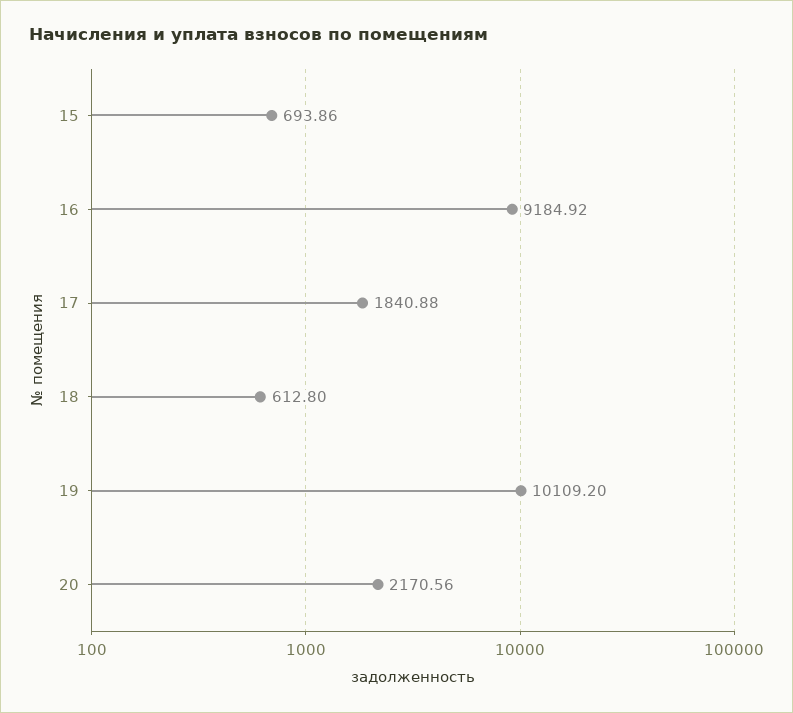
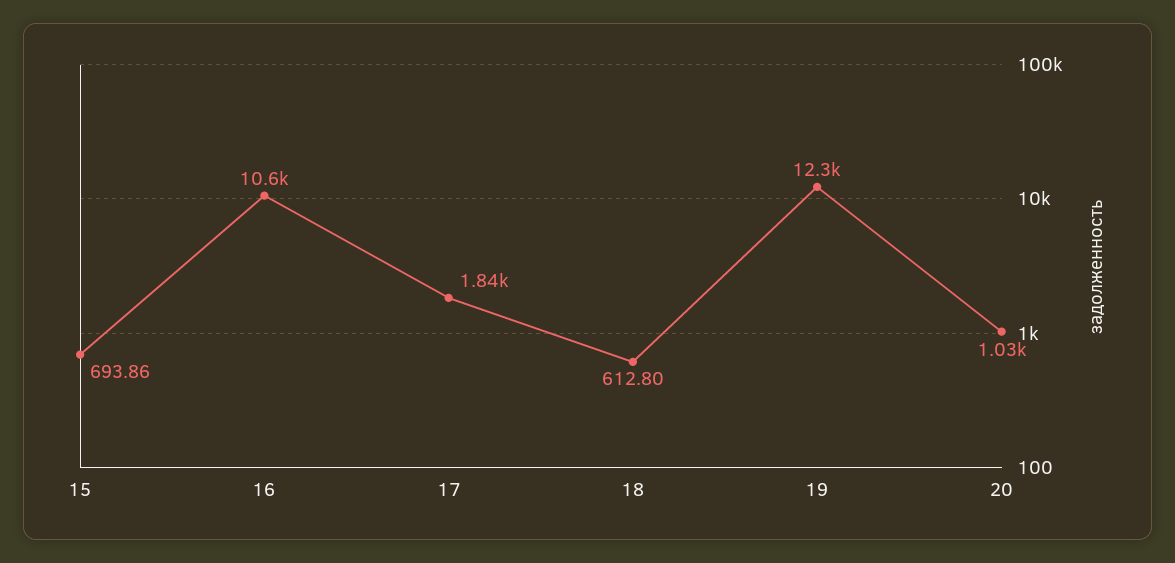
16: 9184.92 -> 10600
19: 10109.2 -> 12300
20: 2170.56 -> 1030

